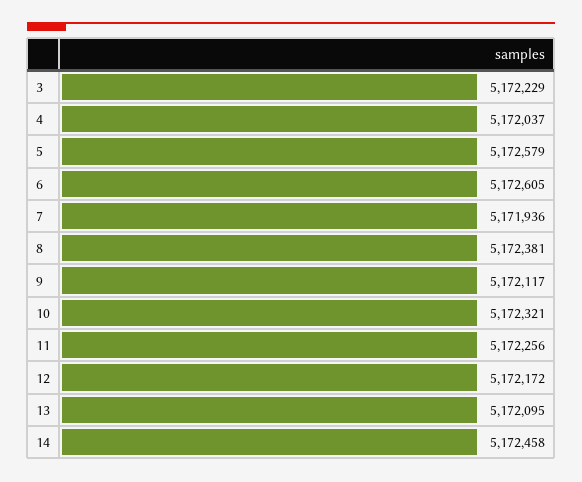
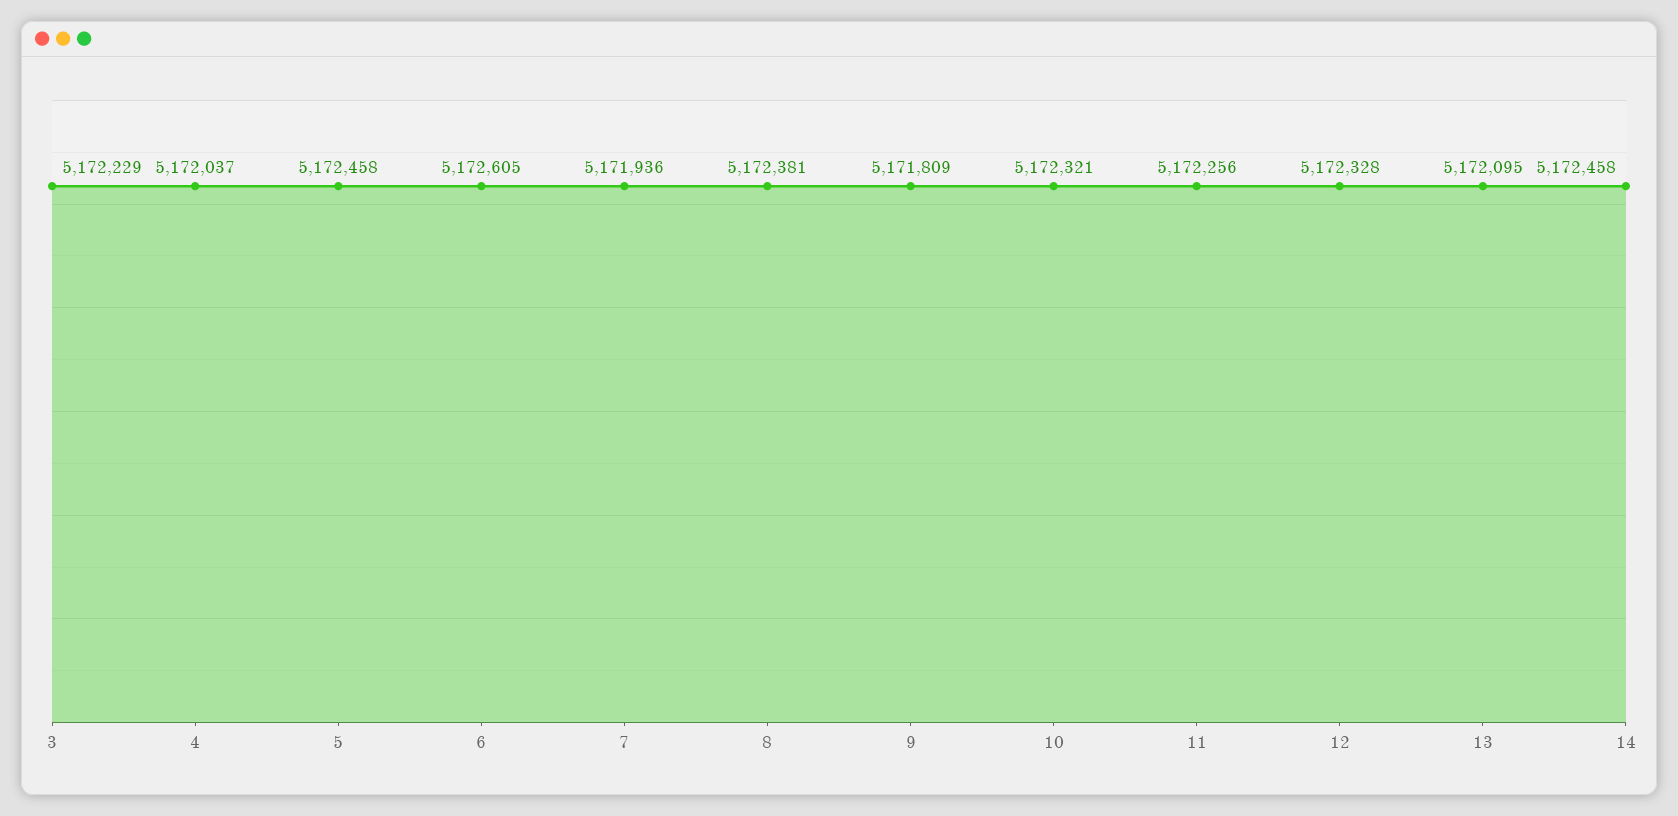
5: 5172579 -> 5172458
9: 5172117 -> 5171809
12: 5172172 -> 5172328

